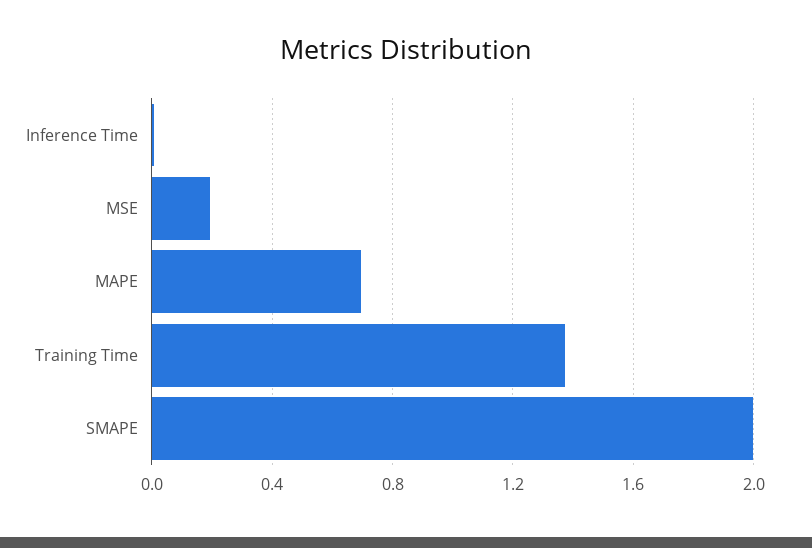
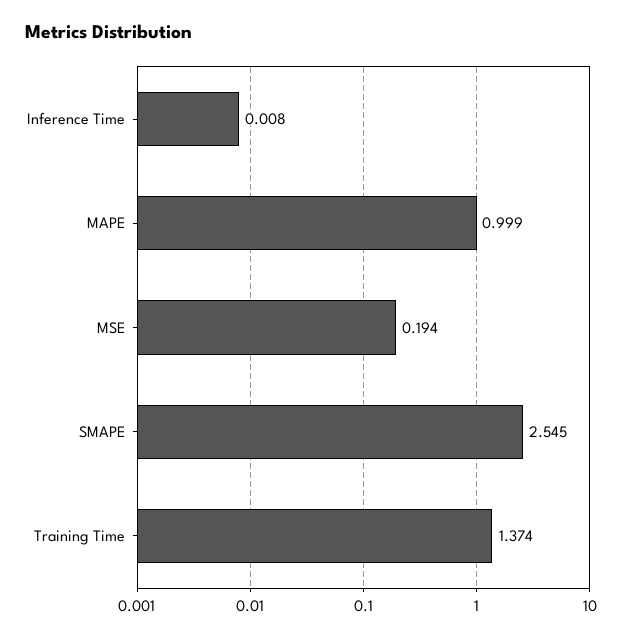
MAPE: 0.7 -> 0.999
SMAPE: 2 -> 2.545

